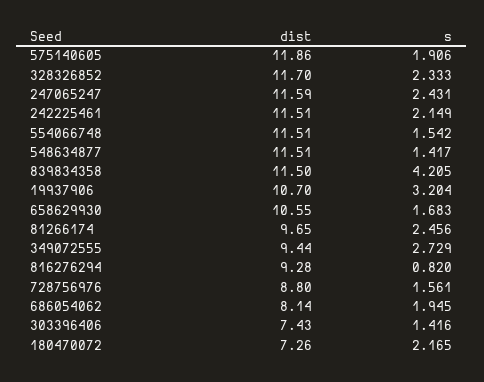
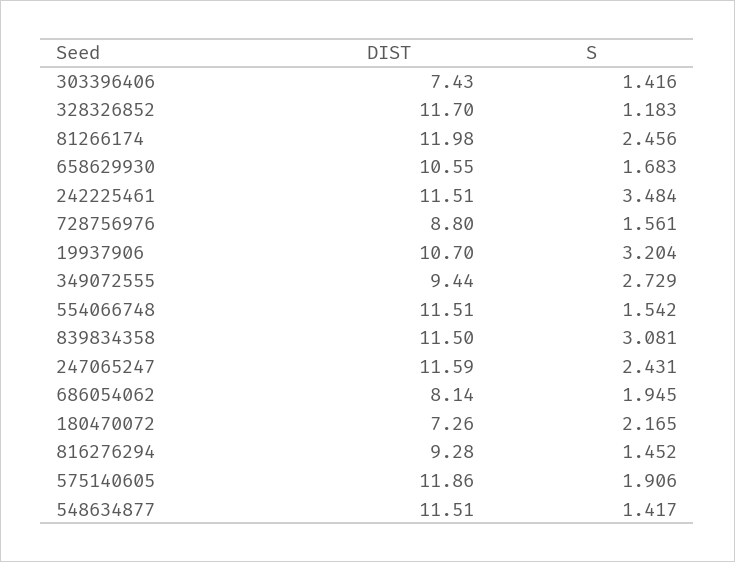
s, 328326852: 2.333 -> 1.183
s, 242225461: 2.149 -> 3.484
s, 839834358: 4.205 -> 3.081
dist, 81266174: 9.65 -> 11.98
s, 816276294: 0.82 -> 1.452

